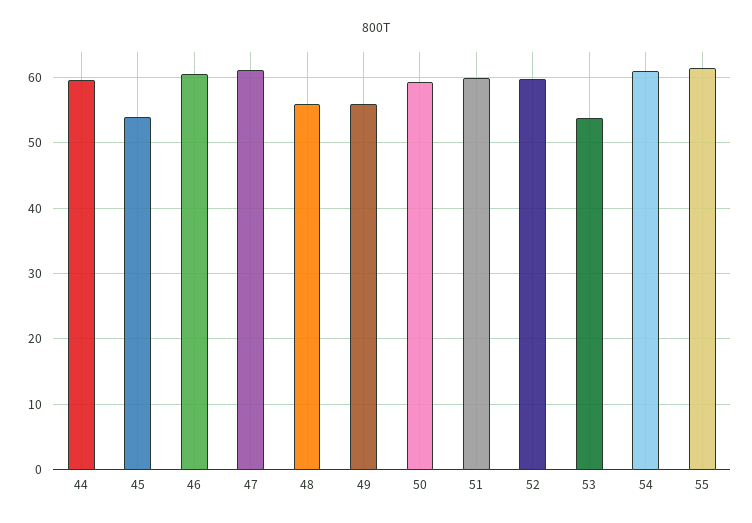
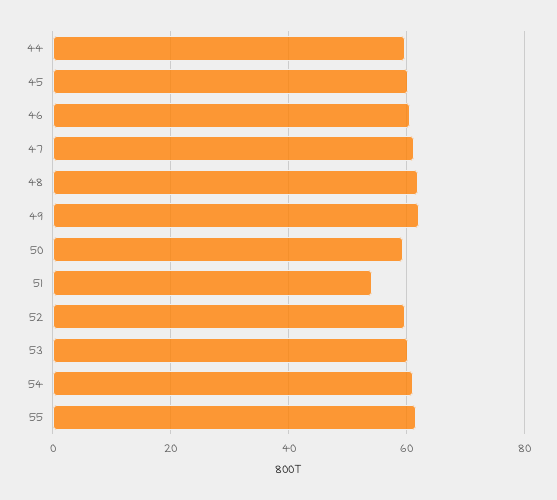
45: 54 -> 60
48: 56 -> 62
49: 56 -> 62
51: 60 -> 54
53: 54 -> 60

